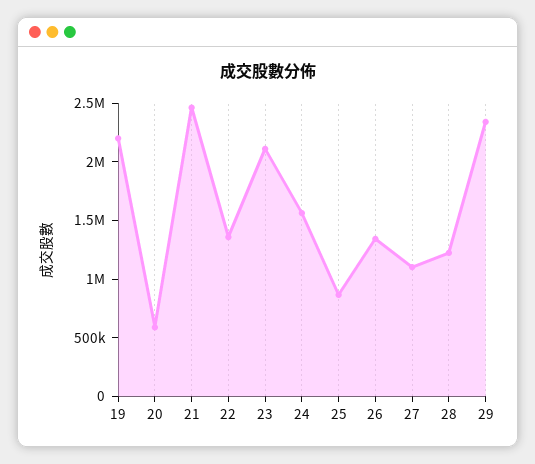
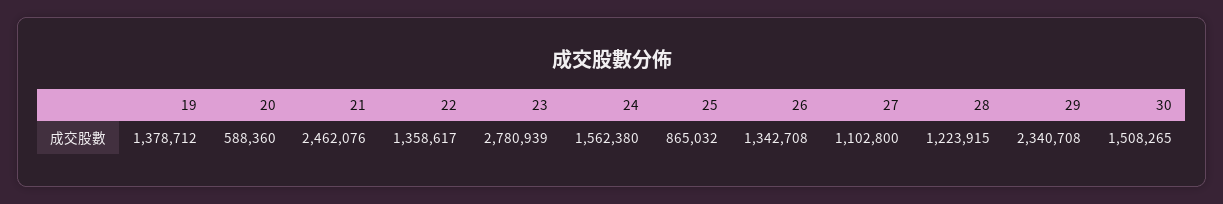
19: 2200000 -> 1378712
23: 2100000 -> 2780939
30: none -> 1508265

